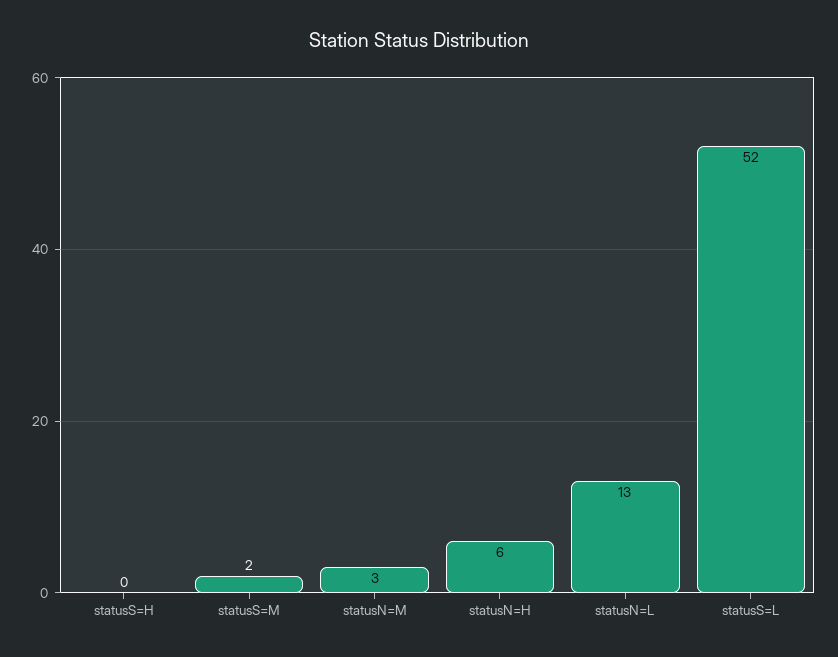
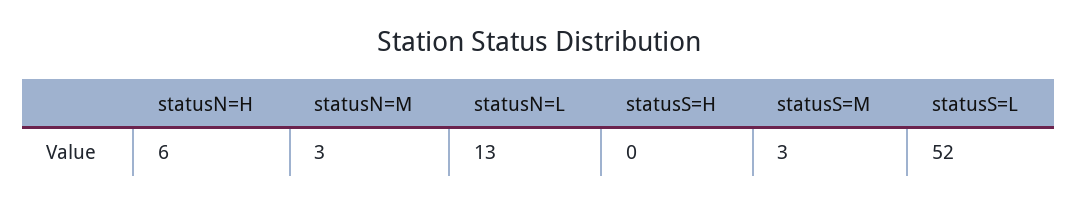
statusS=M: 2 -> 3

